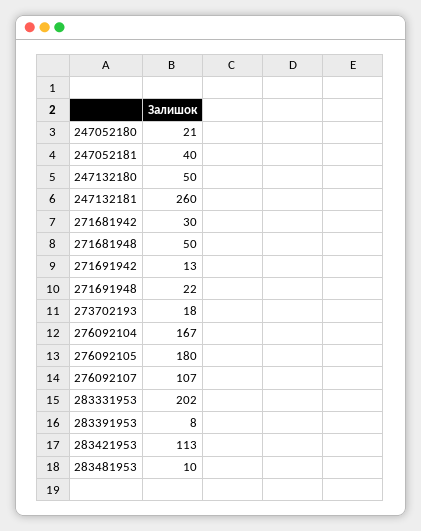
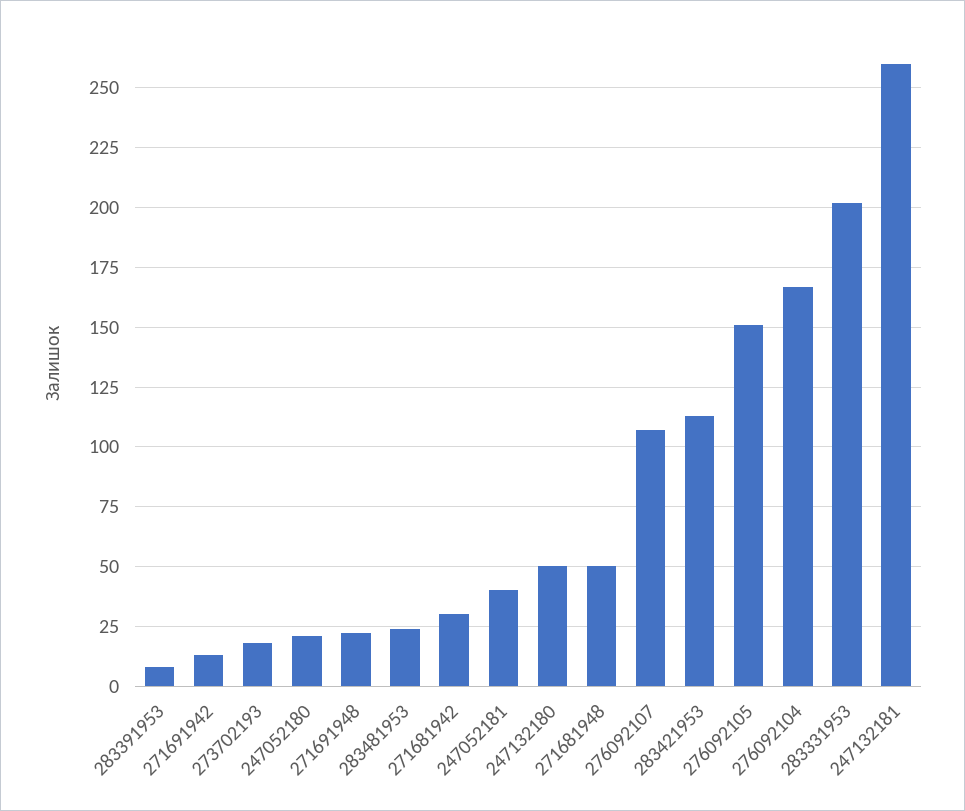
276092105: 180 -> 150
283481953: 10 -> 25

